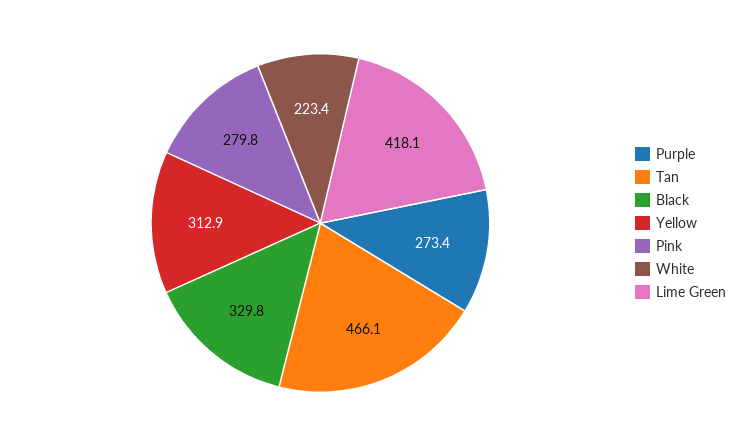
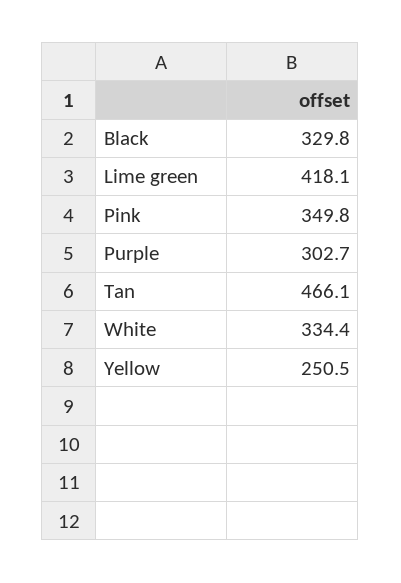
Purple: 273.4 -> 302.7
Yellow: 312.9 -> 250.5
Pink: 279.8 -> 349.8
White: 223.4 -> 334.4

